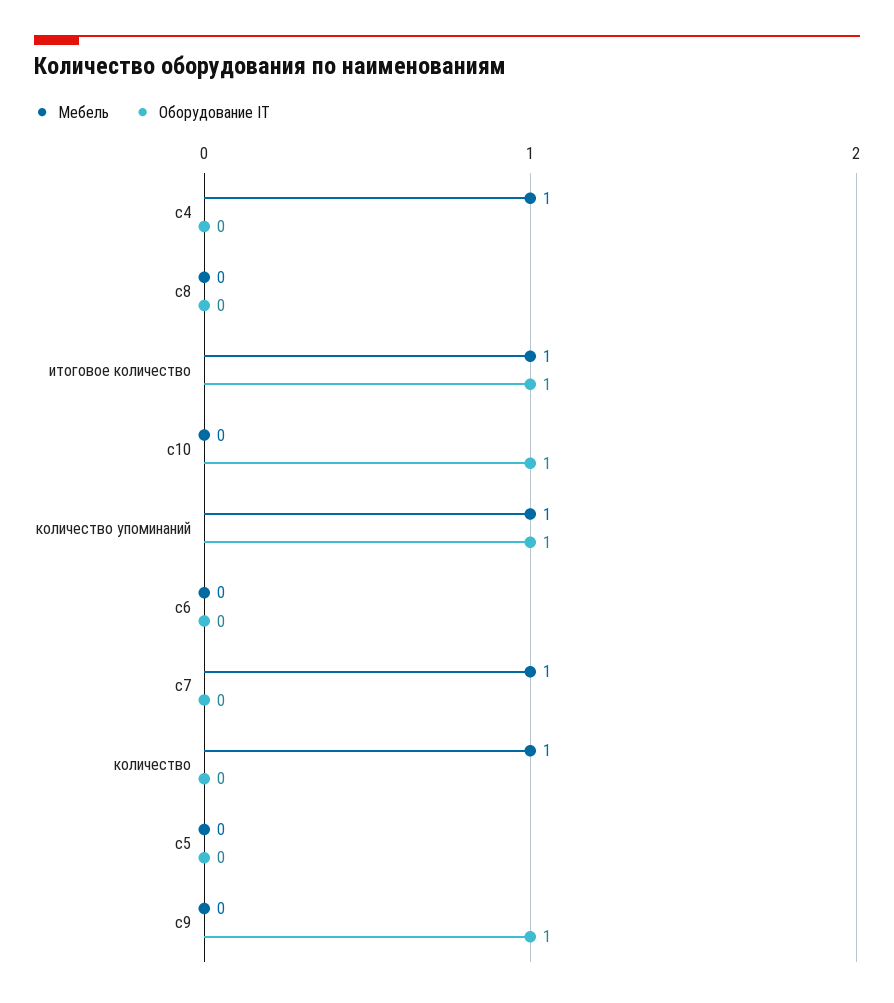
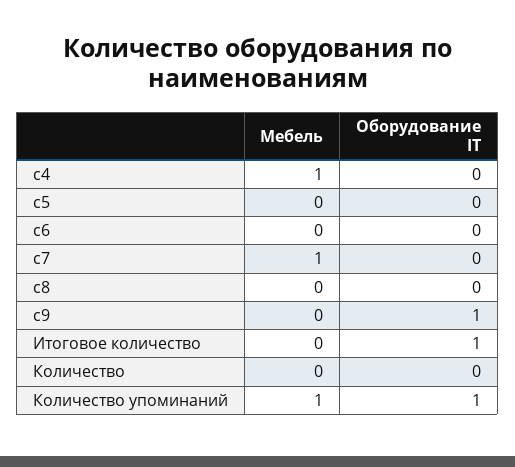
Мебель, итоговое количество: 1 -> 0
Мебель, c10: 0 -> none
Оборудование IT, c10: 1 -> none
Мебель, количество: 1 -> 0

